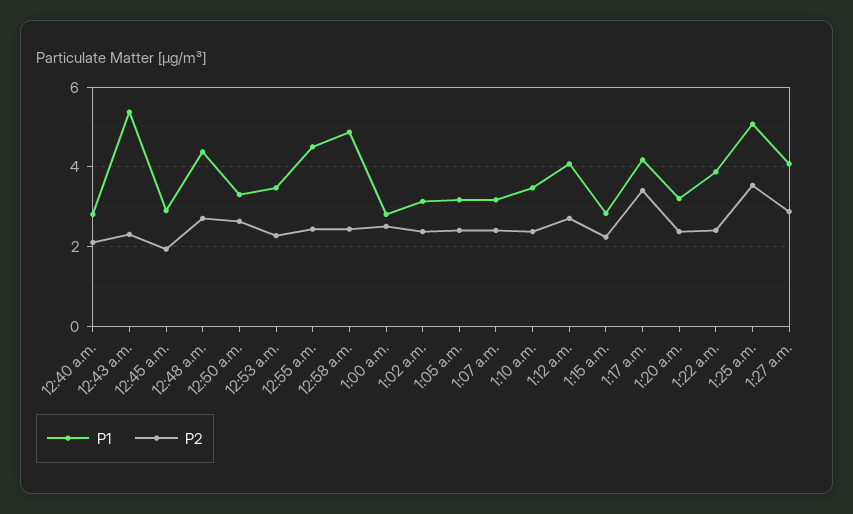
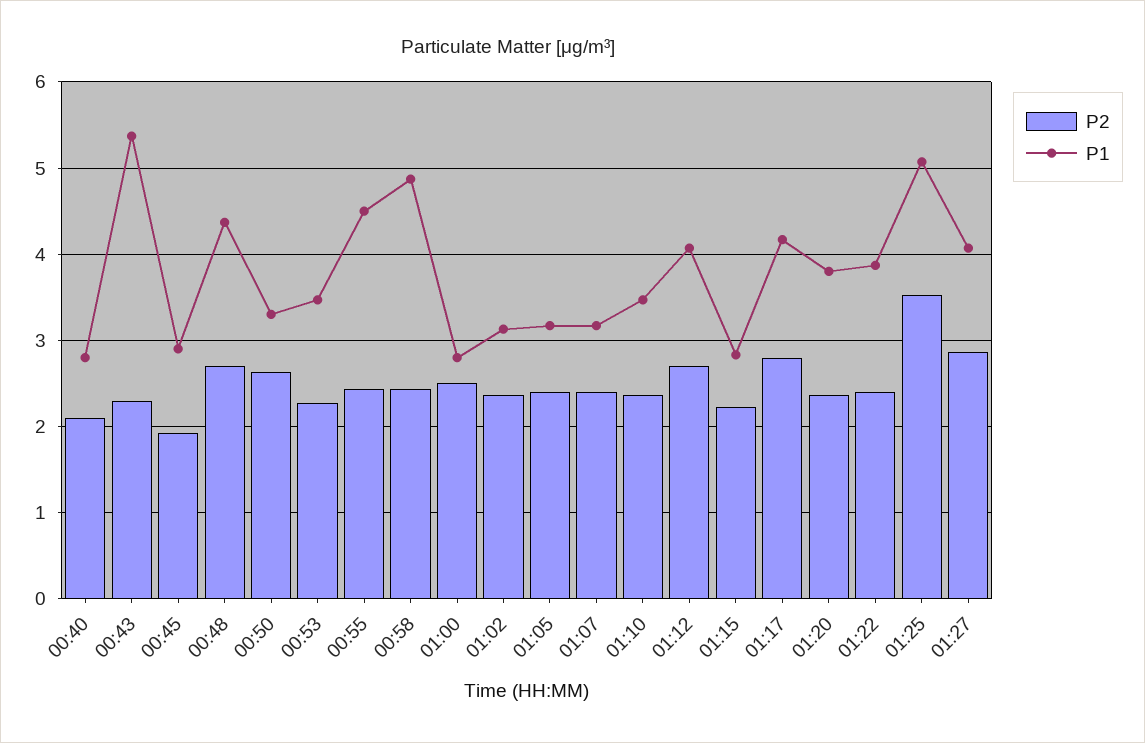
P2, 1:17 a.m.: 3.4 -> 2.8
P1, 1:20 a.m.: 3.2 -> 3.8

